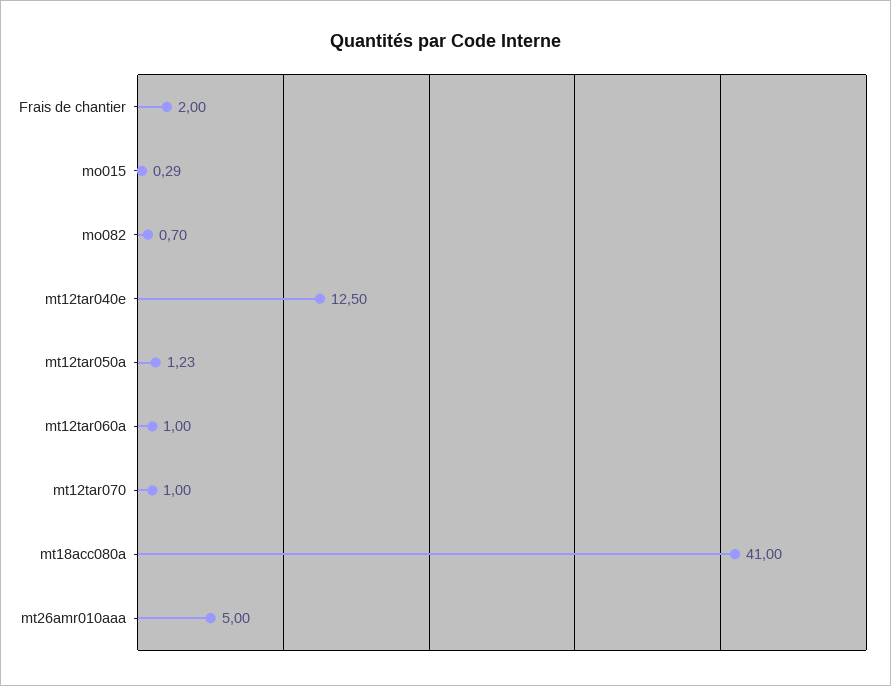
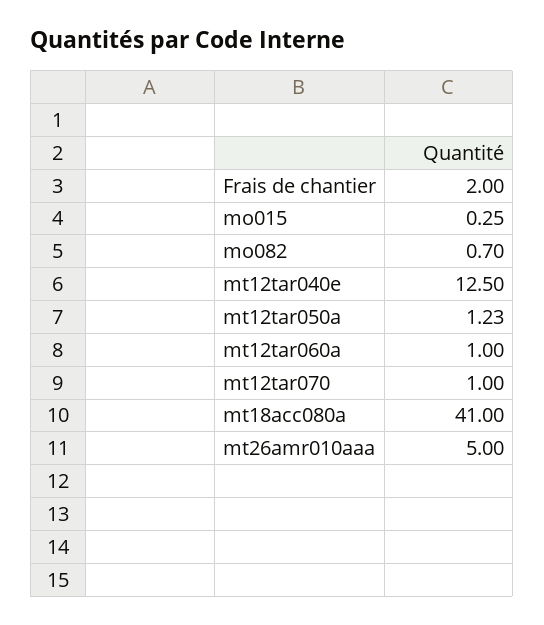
mo015: 0.29 -> 0.25

